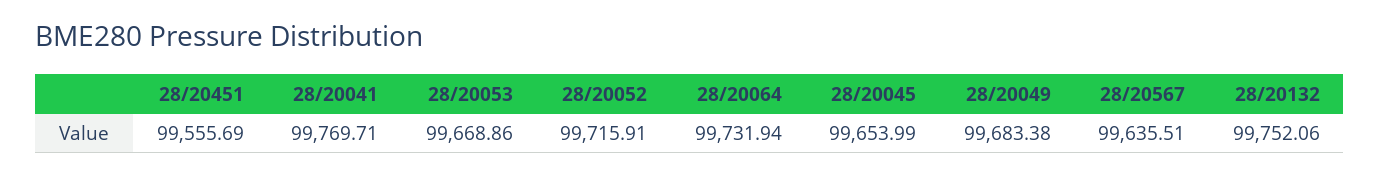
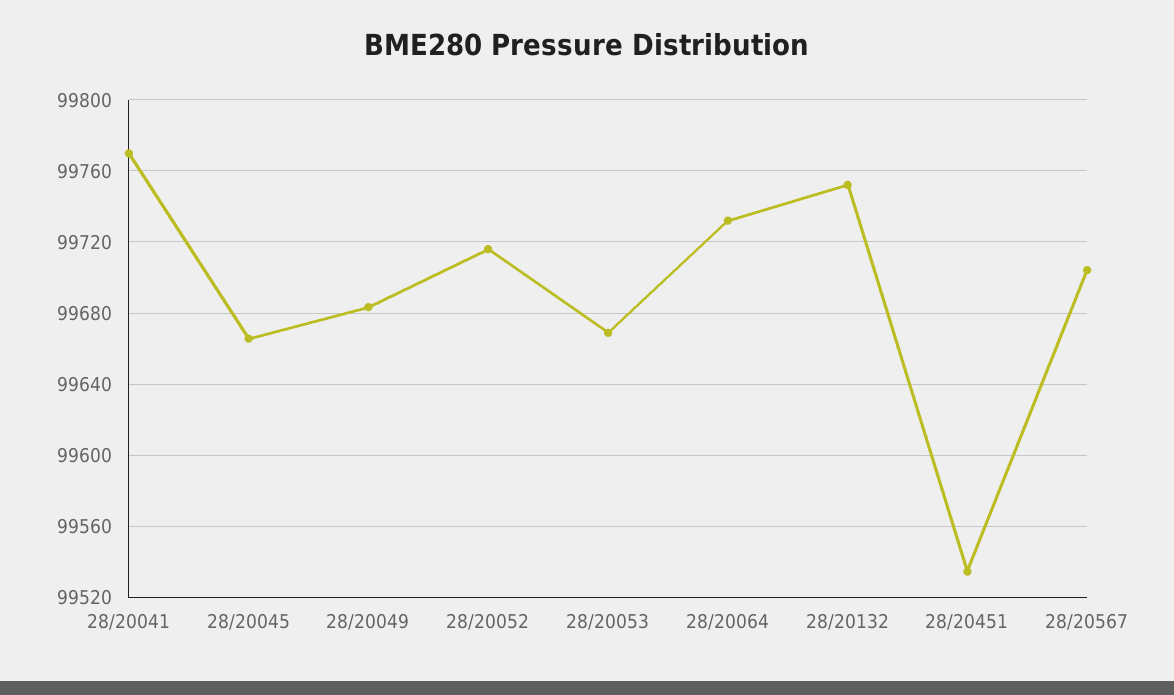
28/20451: 99555.69 -> 99535
28/20045: 99653.99 -> 99665
28/20567: 99635.51 -> 99705

